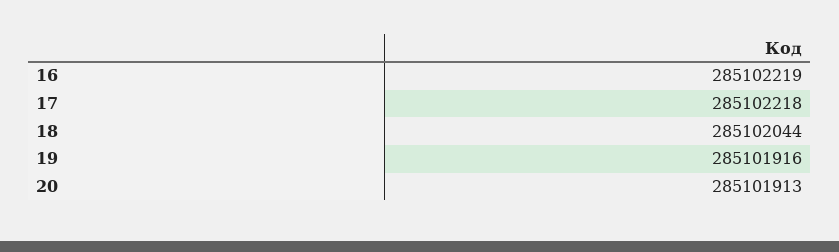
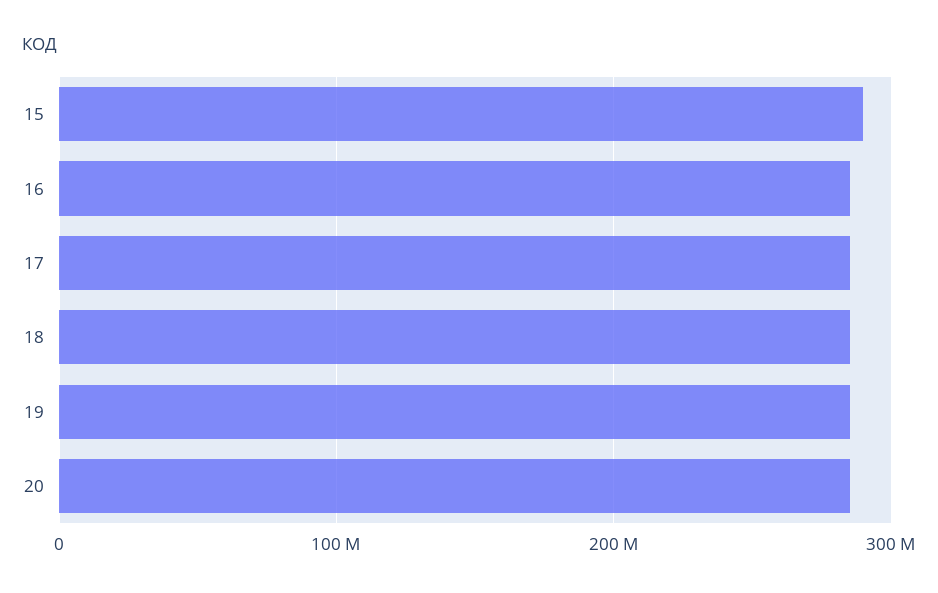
15: none -> 290000000

